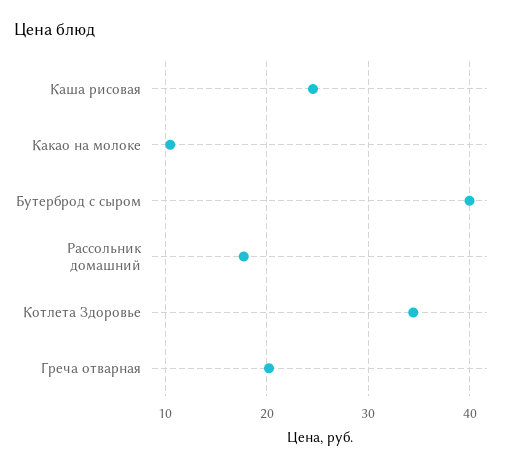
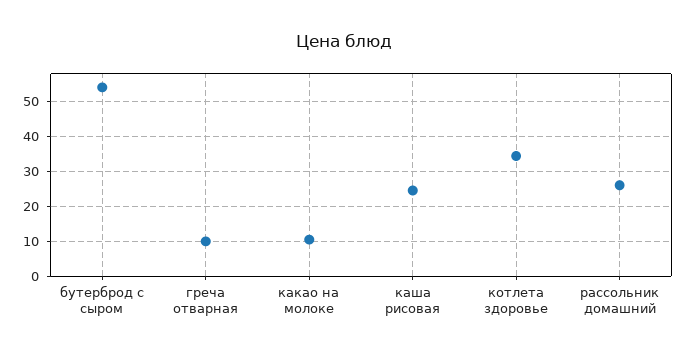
Бутерброд с сыром: 40 -> 54
Рассольник домашний: 18 -> 26
Греча отварная: 20 -> 10

